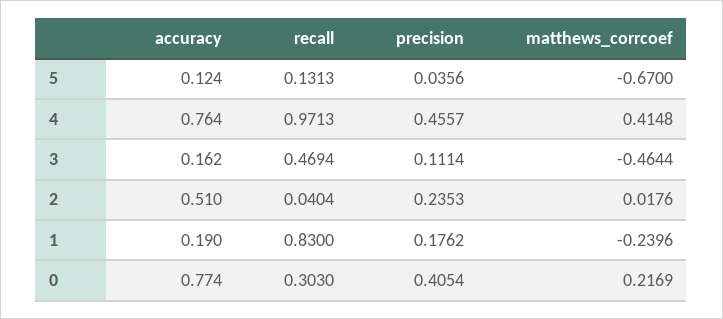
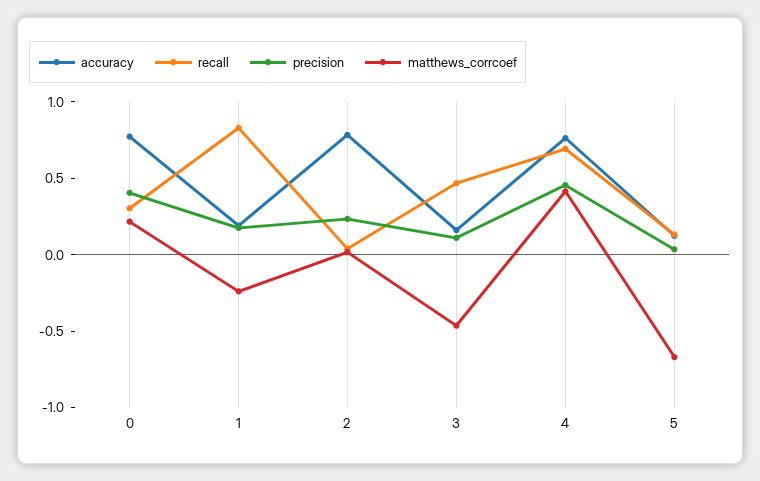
recall, 4: 0.9713 -> 0.7
accuracy, 2: 0.51 -> 0.8

